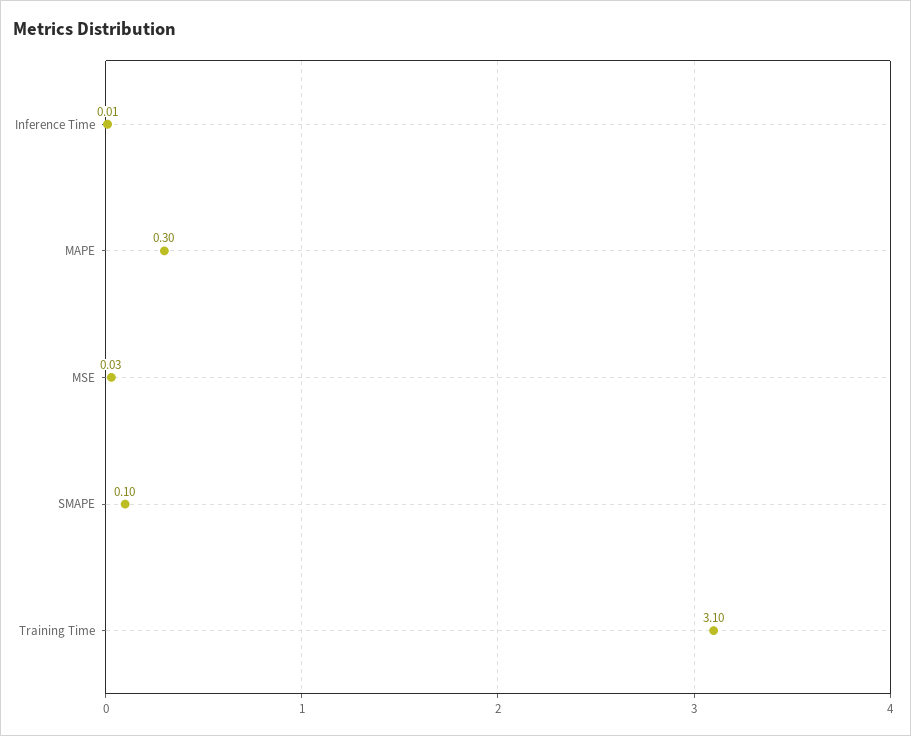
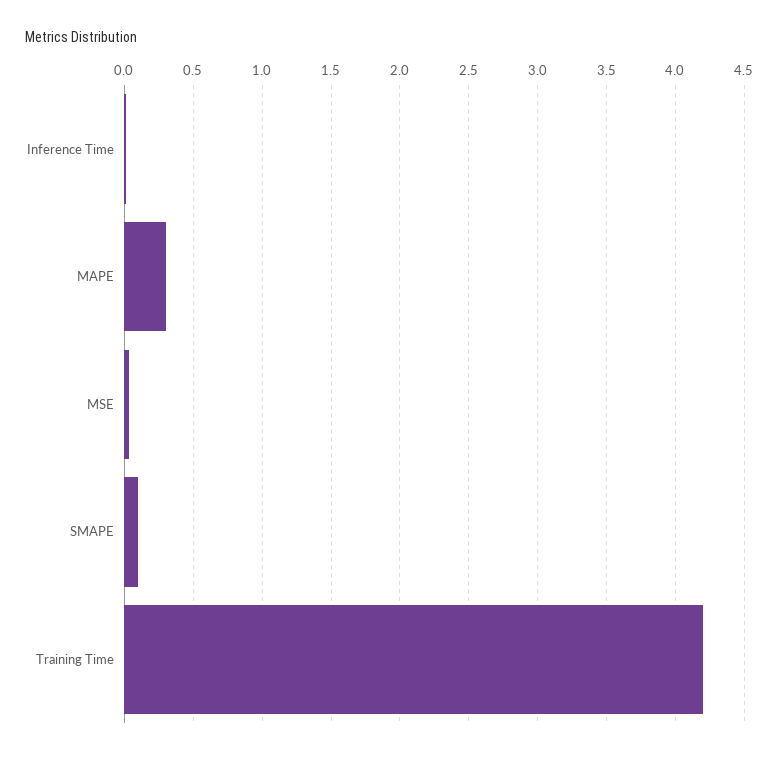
Training Time: 3.1 -> 4.2

